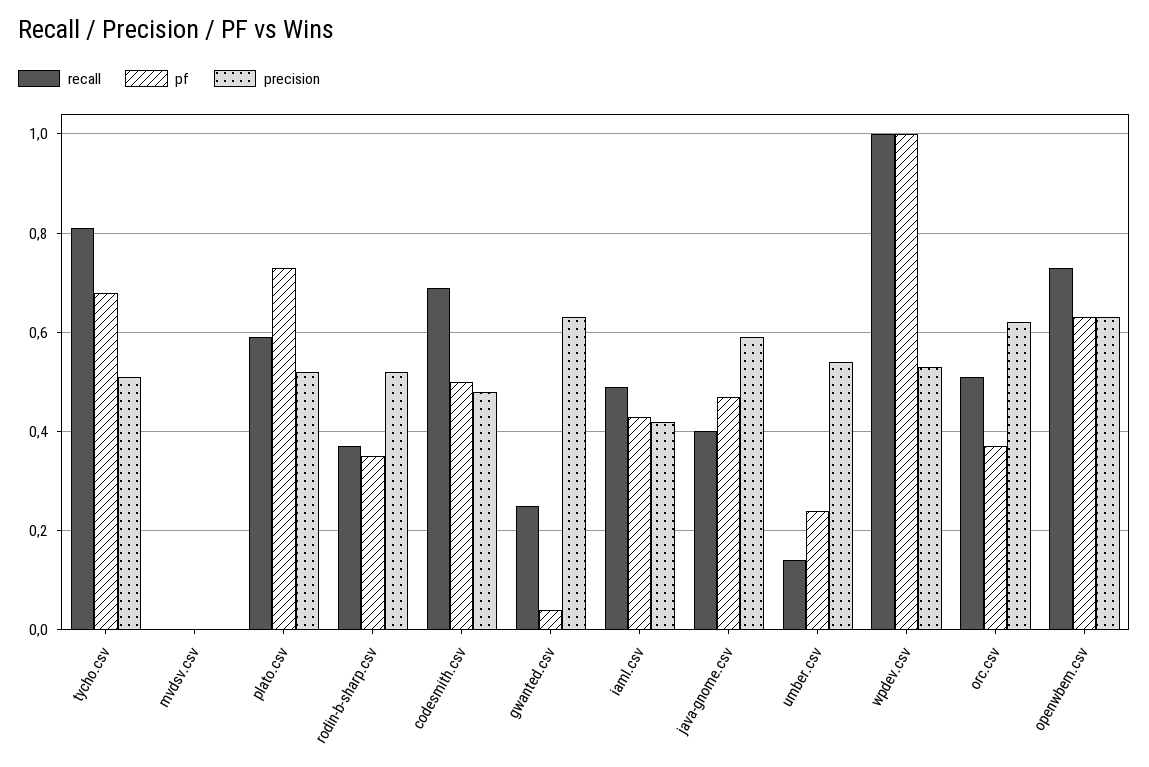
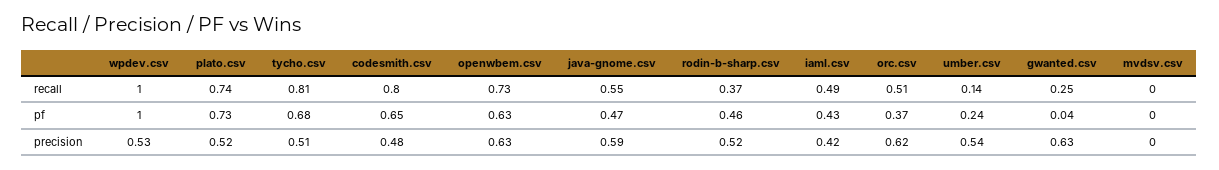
recall, plato.csv: 0.6 -> 0.74
pf, rodin-b-sharp.csv: 0.35 -> 0.46
recall, codesmith.csv: 0.7 -> 0.8
pf, codesmith.csv: 0.5 -> 0.65
recall, java-gnome.csv: 0.4 -> 0.55

